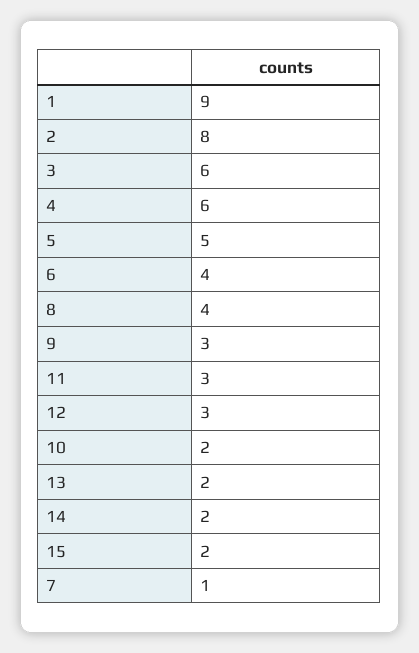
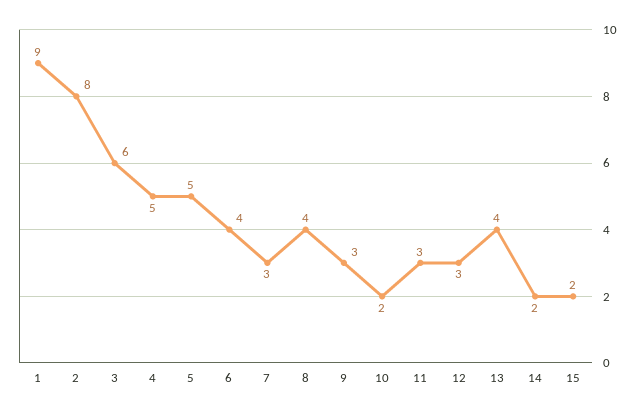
4: 6 -> 5
13: 2 -> 4
7: 1 -> 3

